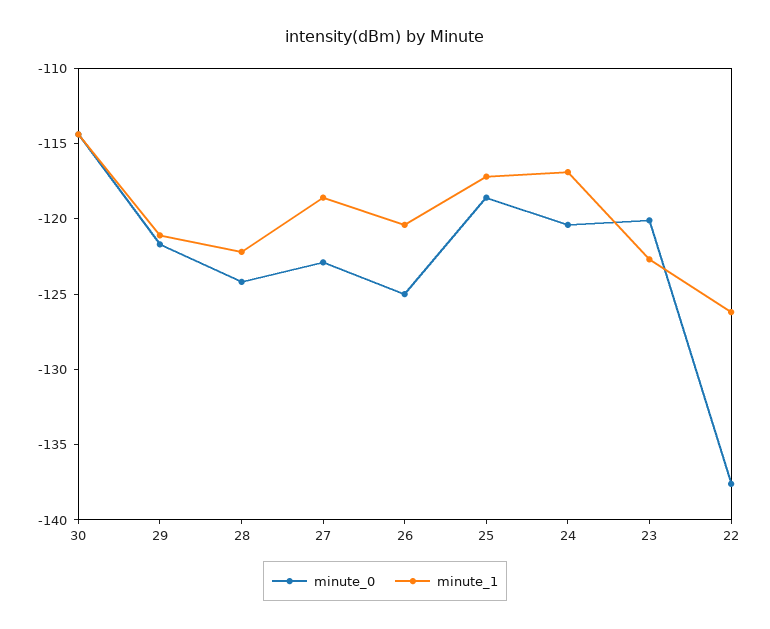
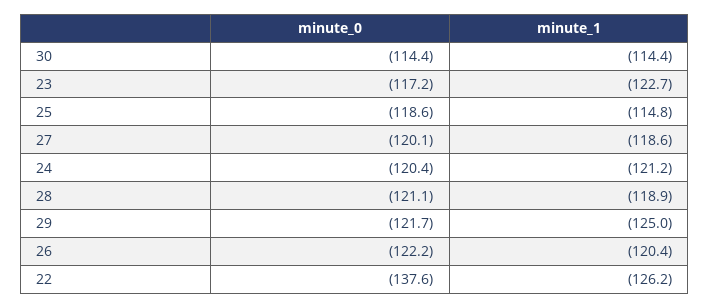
minute_1, 29: -121 -> -125
minute_0, 28: -124 -> -121.1
minute_1, 28: -122 -> -118.9
minute_0, 27: -123 -> -120.1
minute_0, 26: -125 -> -122.2
minute_1, 25: -117 -> -114.8
minute_1, 24: -117 -> -121.2
minute_0, 23: -120 -> -117.2

